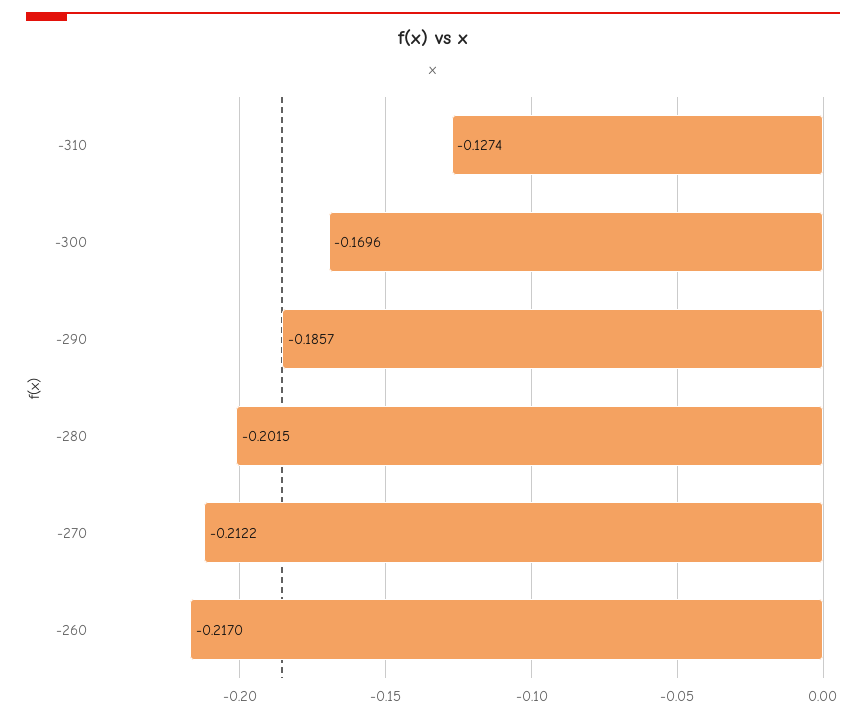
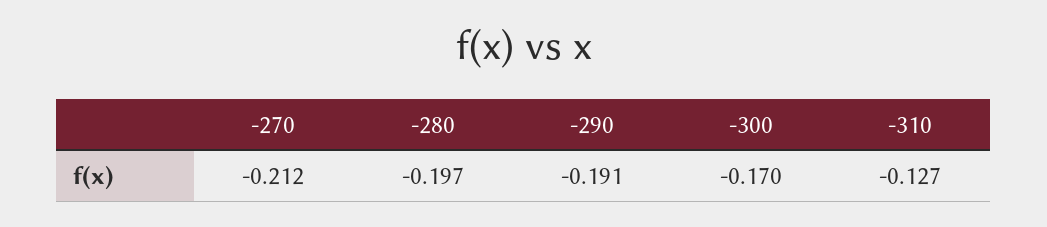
-290: -0.1857 -> -0.191
-280: -0.2015 -> -0.197
-260: -0.217 -> none

